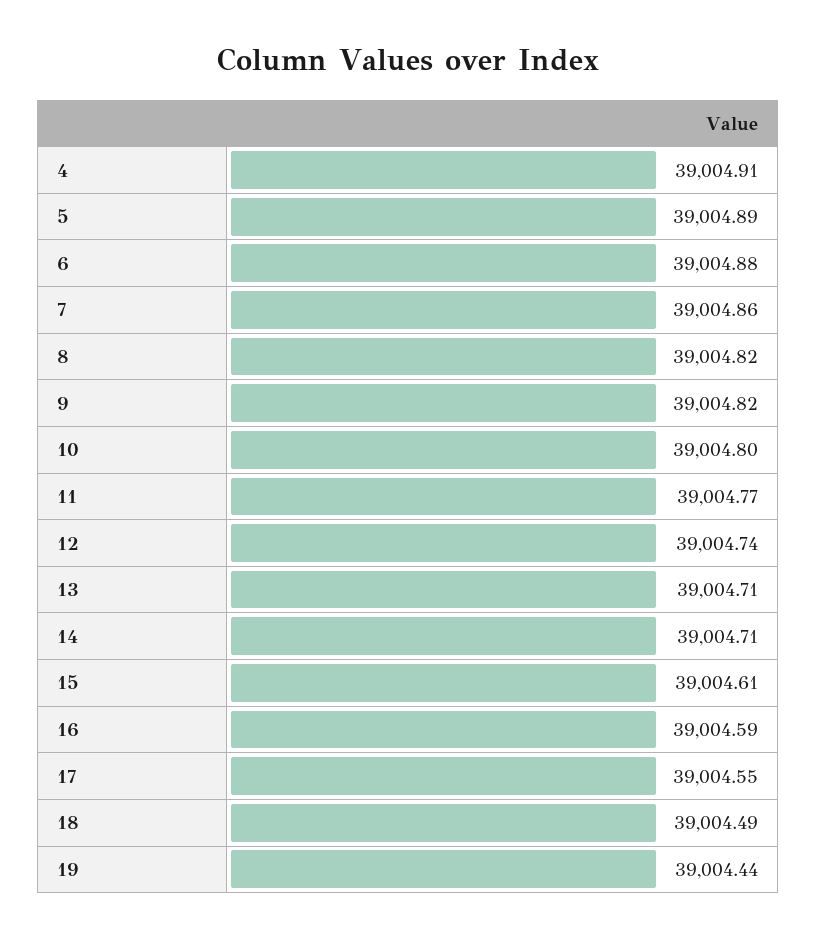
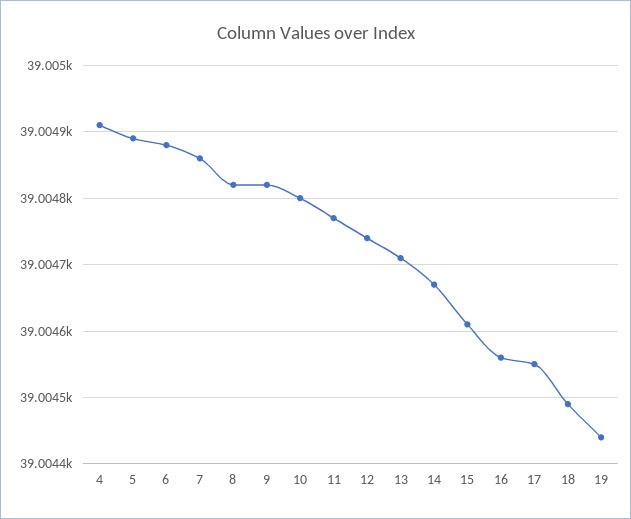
14: 39004.71 -> 39004.67
16: 39004.59 -> 39004.56

